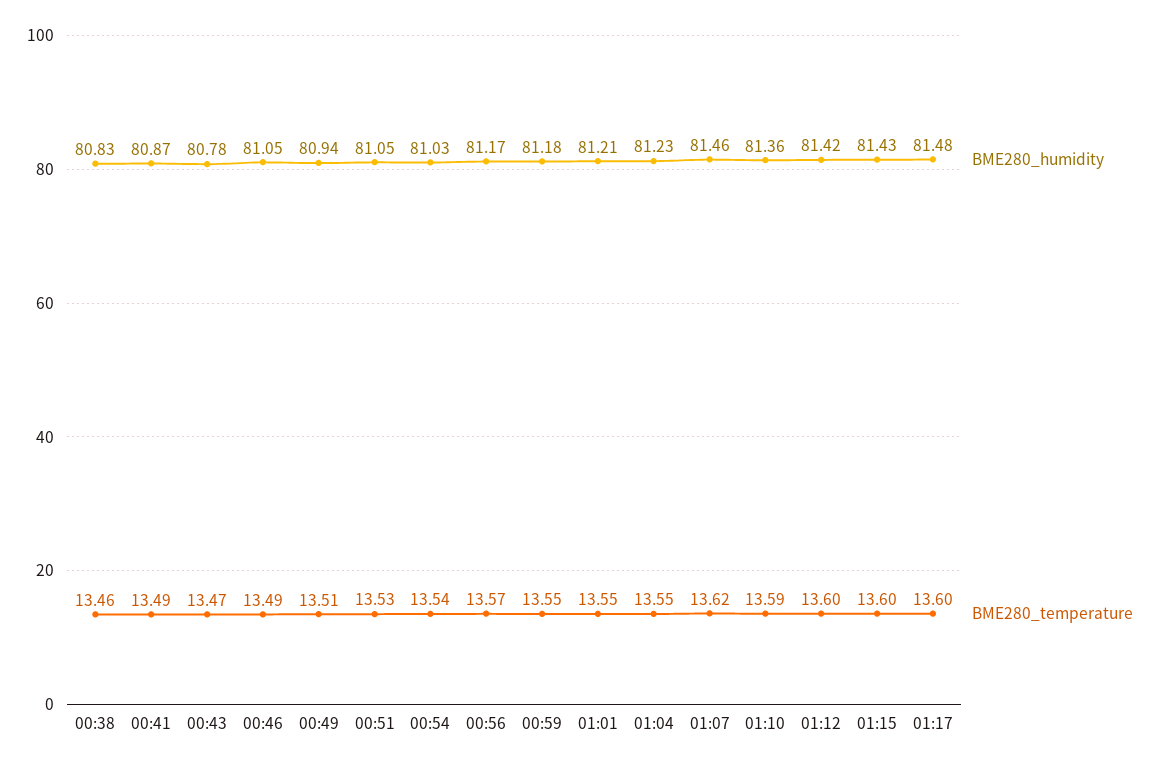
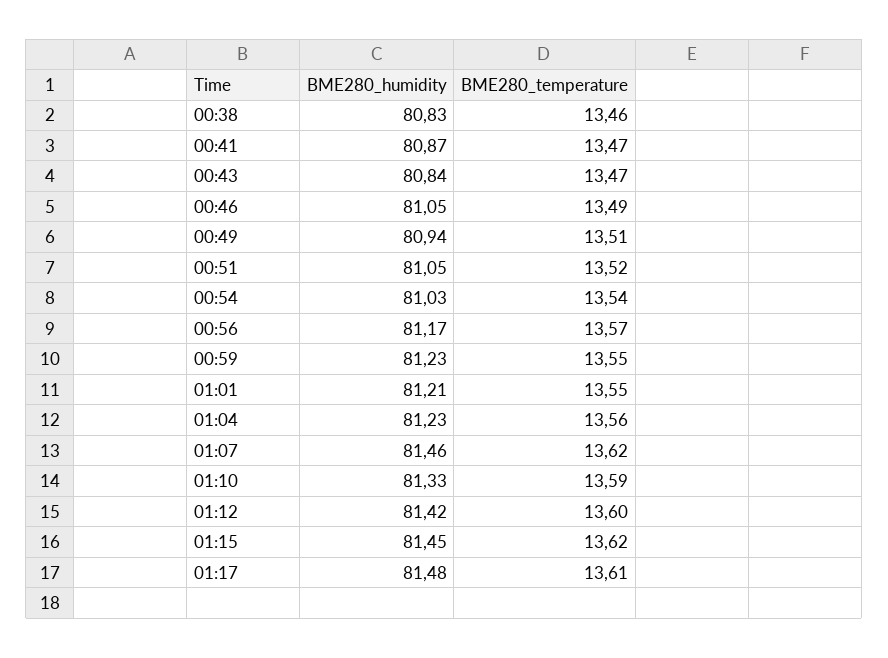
BME280_temperature, 00:41: 13.49 -> 13.47
BME280_humidity, 00:43: 80.78 -> 80.84
BME280_temperature, 00:51: 13.53 -> 13.52
BME280_humidity, 00:59: 81.18 -> 81.23
BME280_temperature, 01:04: 13.55 -> 13.56
BME280_humidity, 01:10: 81.36 -> 81.33
BME280_humidity, 01:15: 81.43 -> 81.45
BME280_temperature, 01:15: 13.6 -> 13.62
BME280_temperature, 01:17: 13.6 -> 13.61

